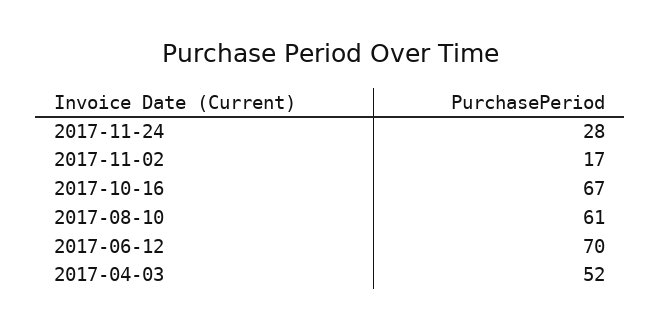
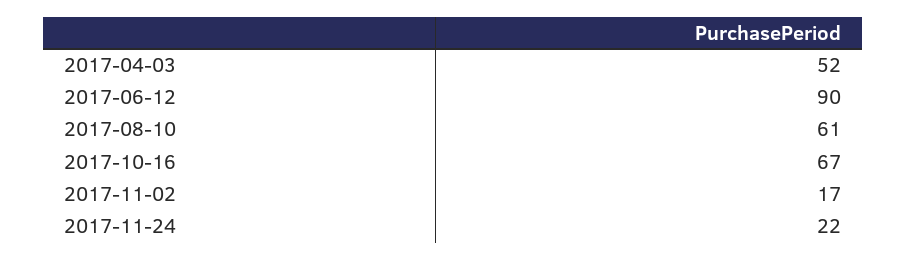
2017-11-24: 28 -> 22
2017-06-12: 70 -> 90

